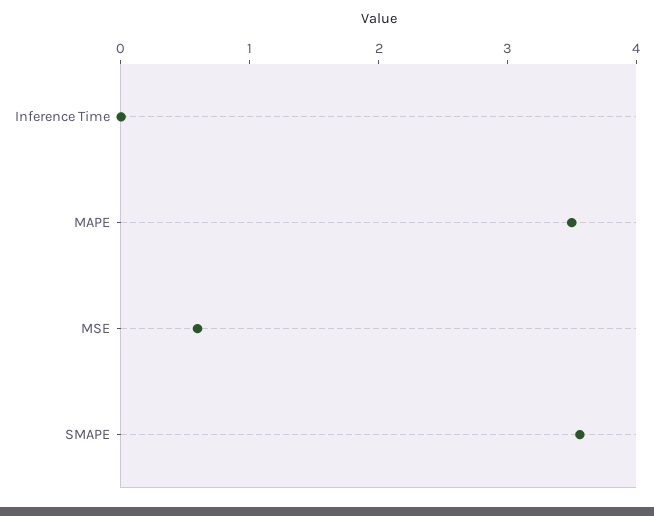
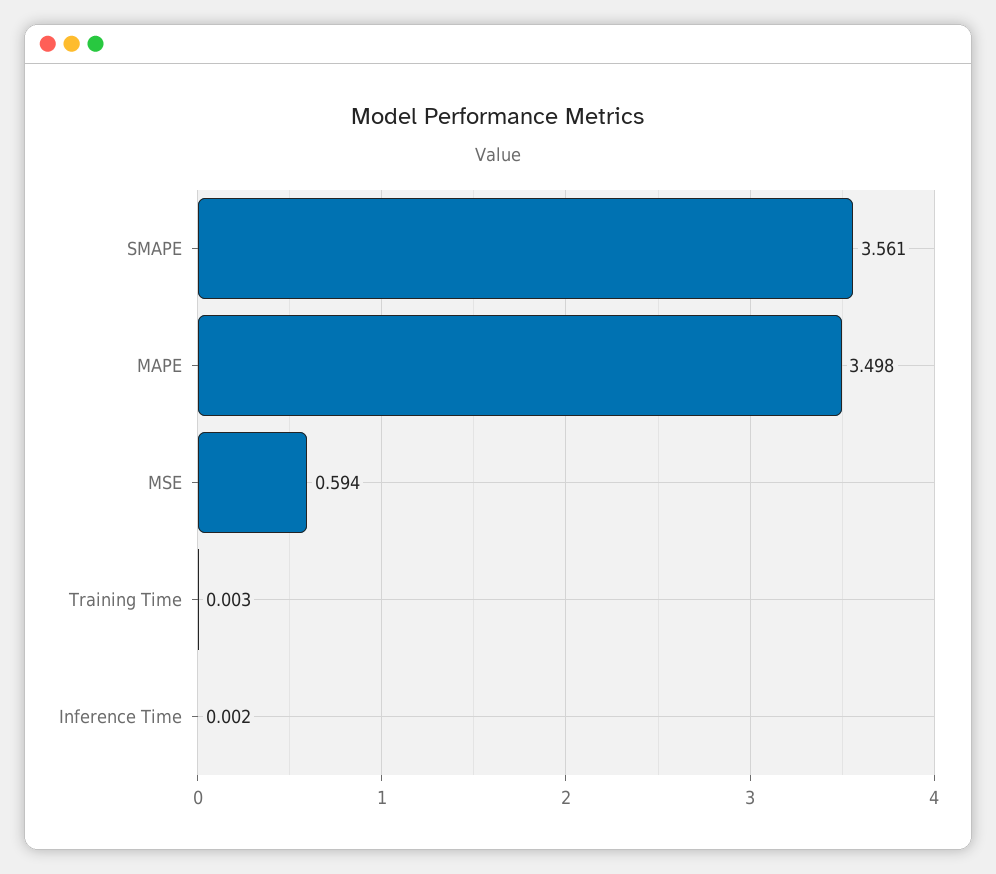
Training Time: none -> 0.003

